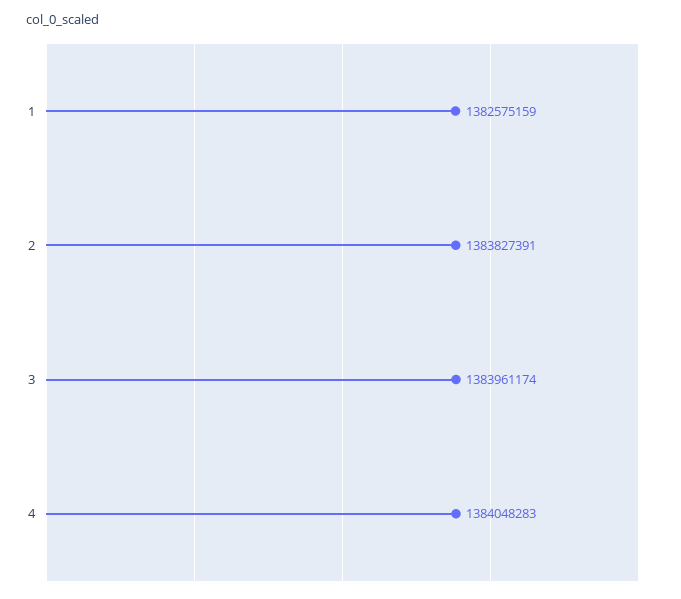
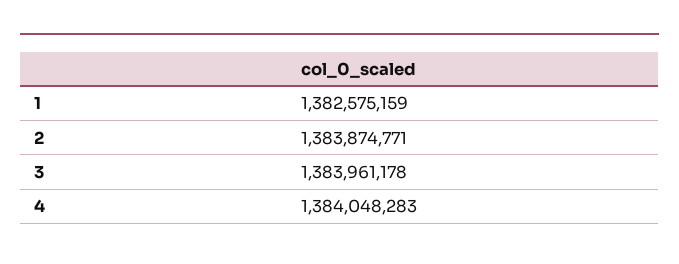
2: 1383827391 -> 1383874771
3: 1383961174 -> 1383961178

